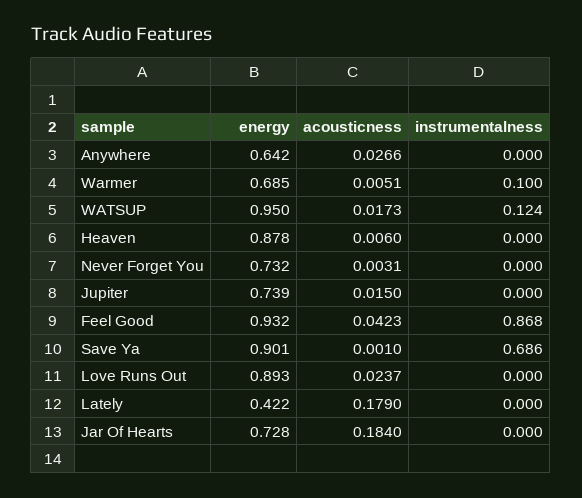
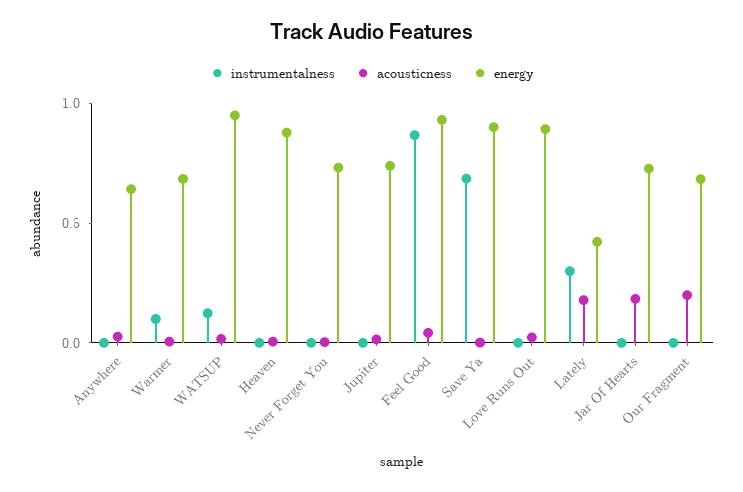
instrumentalness, Lately: 0 -> 0.3
instrumentalness, Our Fragment: none -> 0
acousticness, Our Fragment: none -> 0.2
energy, Our Fragment: none -> 0.7

